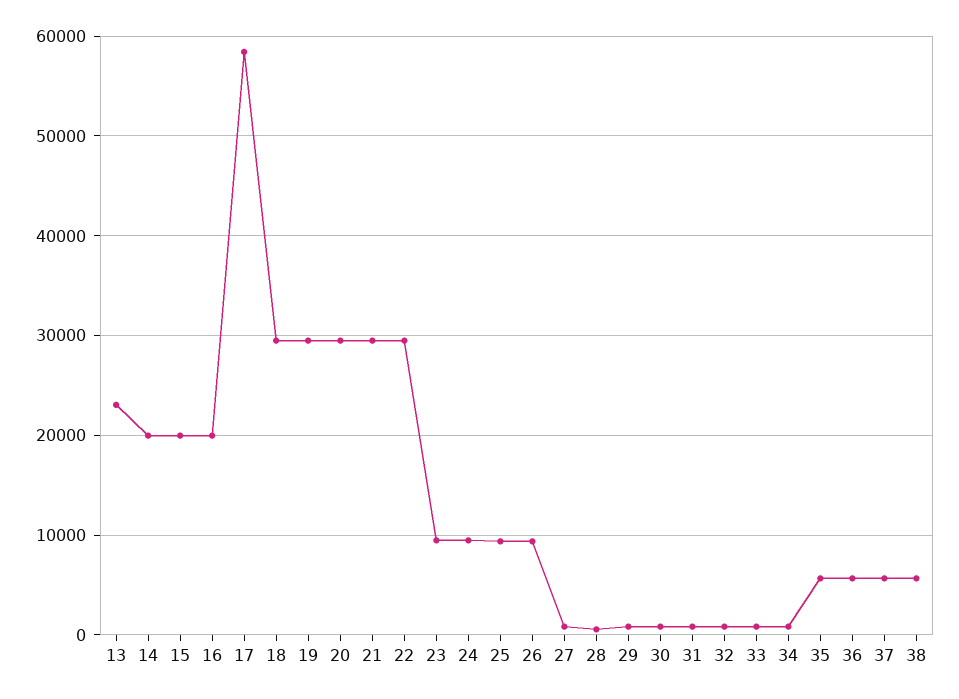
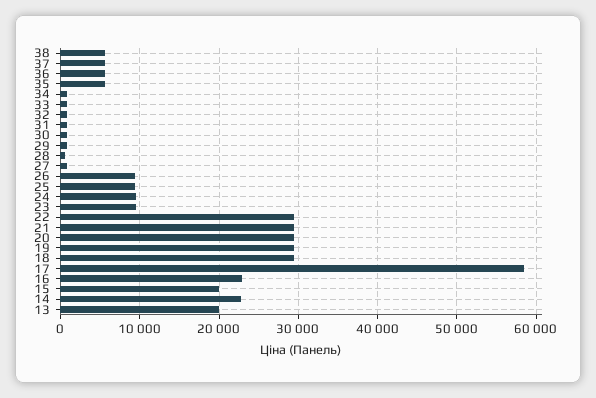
13: 23000 -> 20000
14: 20000 -> 23000
16: 20000 -> 23000

